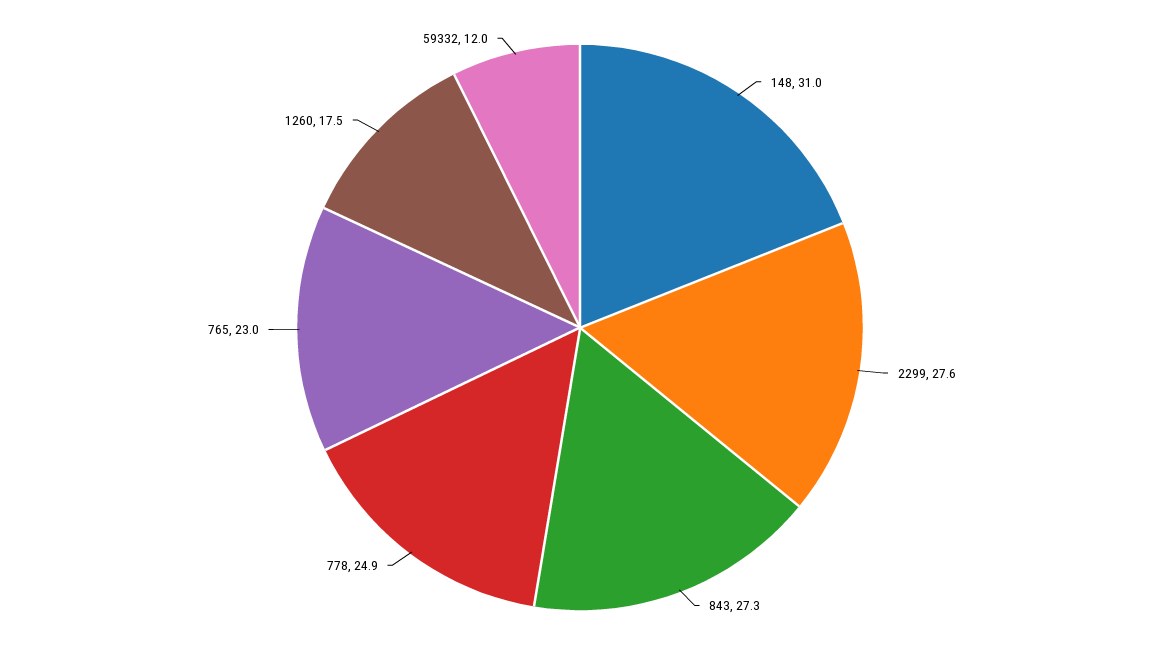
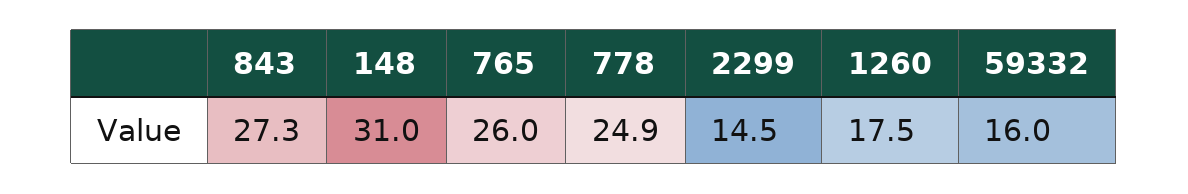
2299: 27.6 -> 14.5
765: 23 -> 26
59332: 12 -> 16

